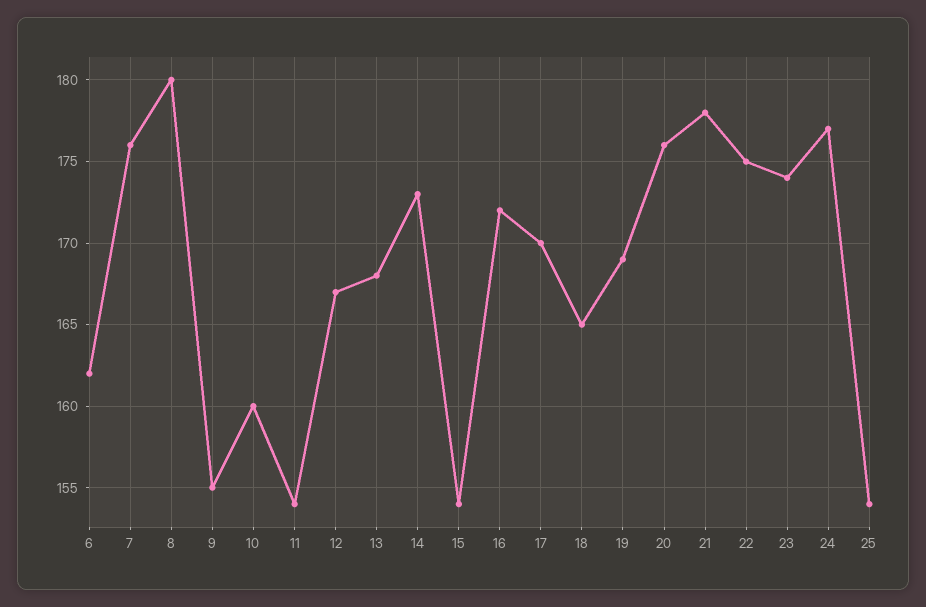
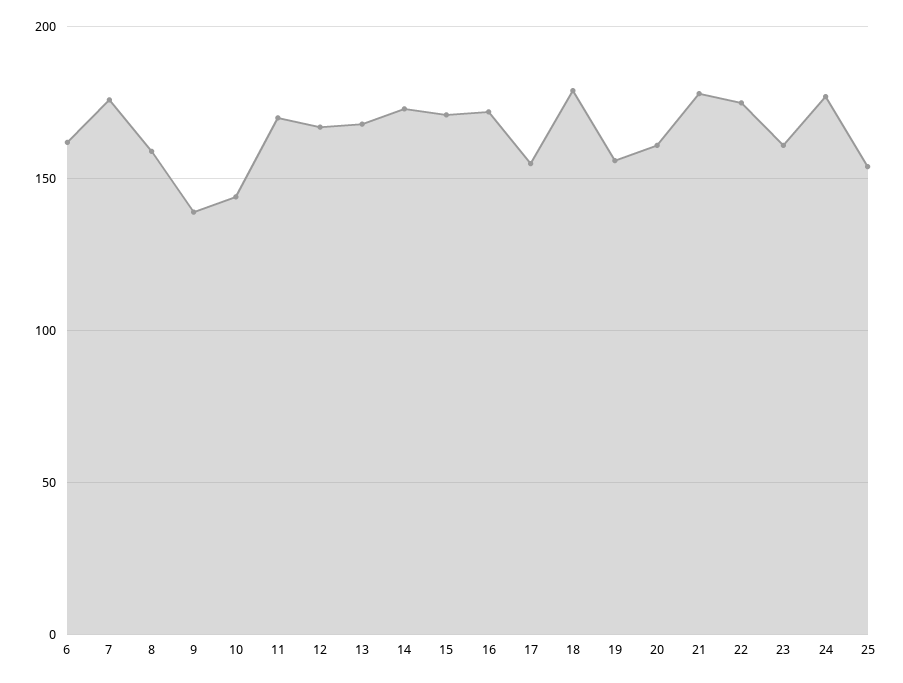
8: 180 -> 160
9: 155 -> 140
10: 160 -> 145
11: 154 -> 170
15: 154 -> 170
17: 170 -> 155
18: 165 -> 180
19: 169 -> 155
20: 176 -> 160
23: 174 -> 160

